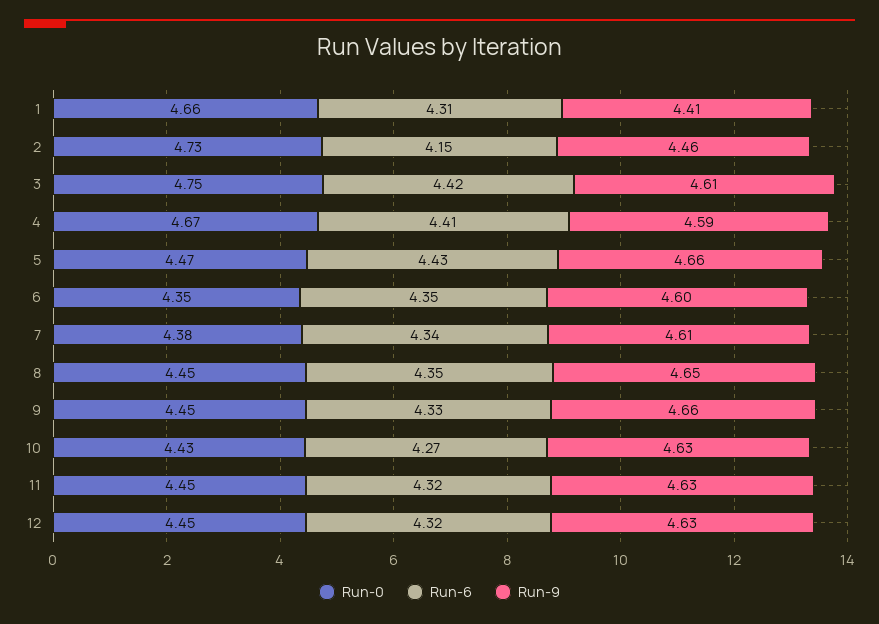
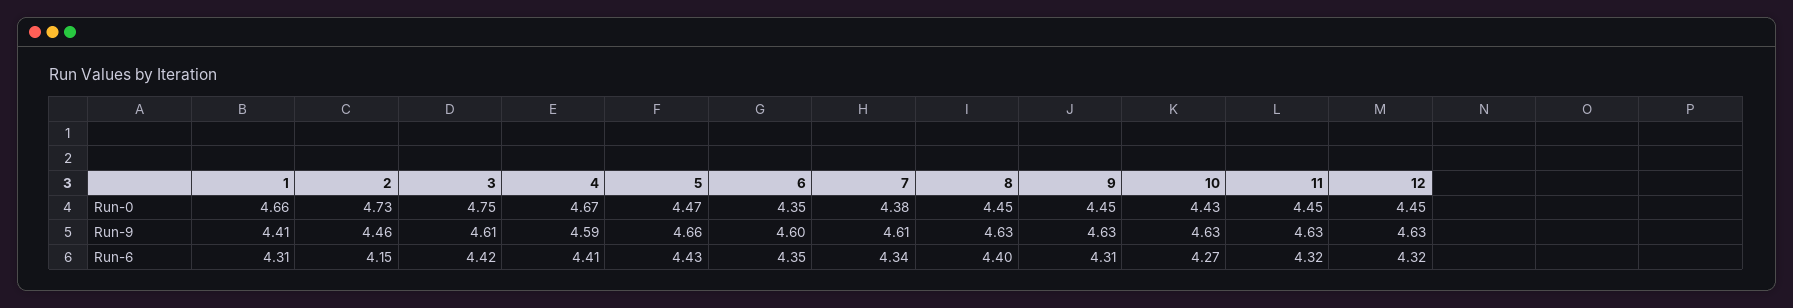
Run-6, 8: 4.35 -> 4.4
Run-9, 8: 4.65 -> 4.63
Run-6, 9: 4.33 -> 4.31
Run-9, 9: 4.66 -> 4.63

